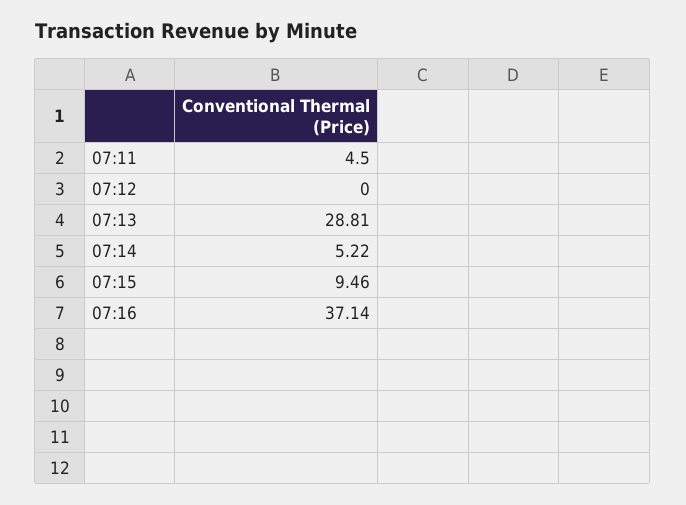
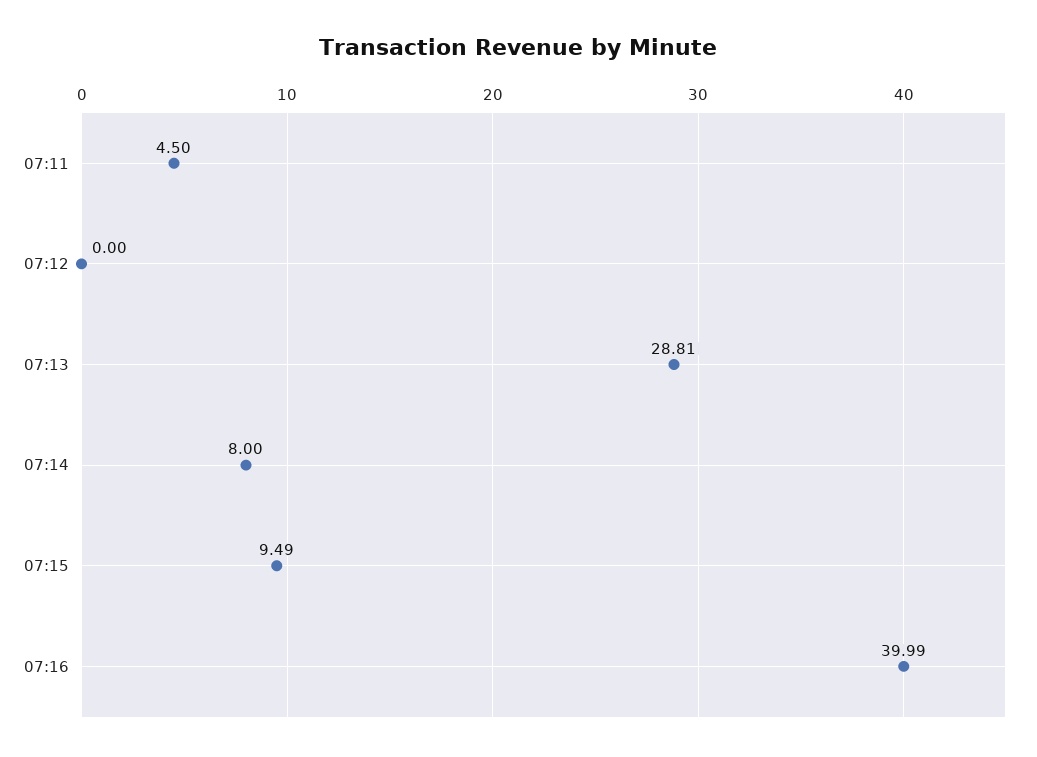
07:14: 5.22 -> 8
07:15: 9.46 -> 9.49
07:16: 37.14 -> 39.99

